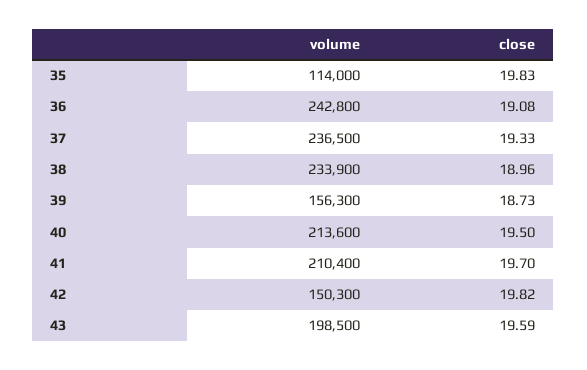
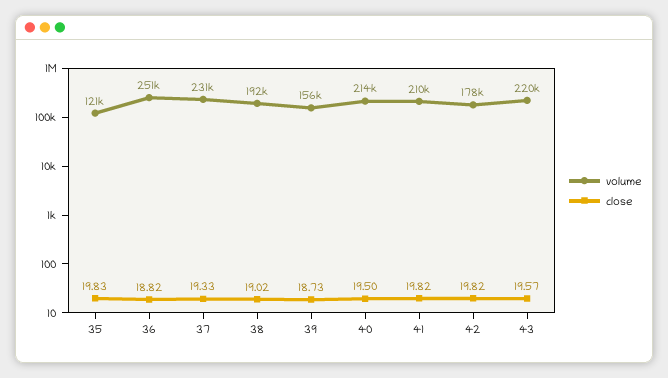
volume, 35: 114000 -> 121000
volume, 36: 242800 -> 251000
close, 36: 19.08 -> 18.82
volume, 37: 236500 -> 231000
volume, 38: 233900 -> 192000
close, 38: 18.96 -> 19.02
close, 41: 19.7 -> 19.82
volume, 42: 150300 -> 178000
volume, 43: 198500 -> 220000
close, 43: 19.59 -> 19.57

